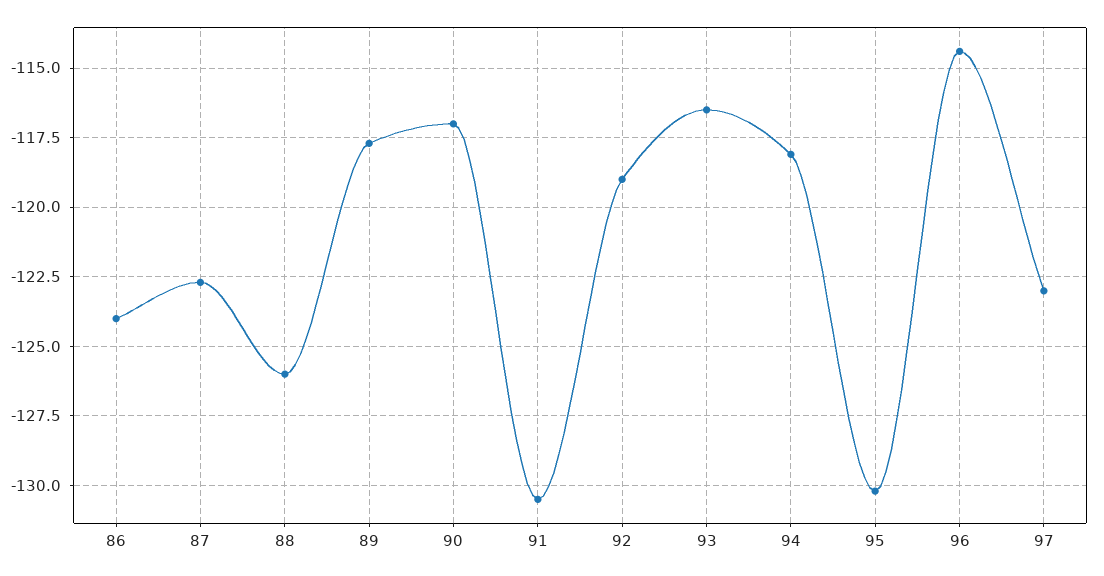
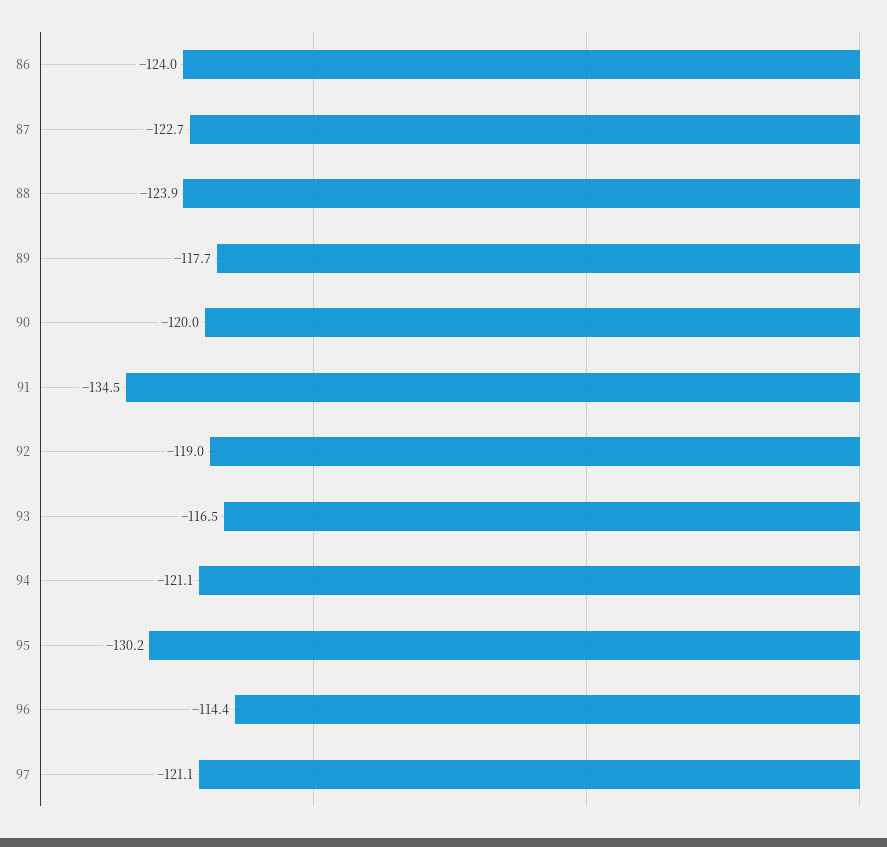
88: -126 -> -123.9
90: -117 -> -120
91: -130.5 -> -134.5
94: -118 -> -121.1
97: -123 -> -121.1

